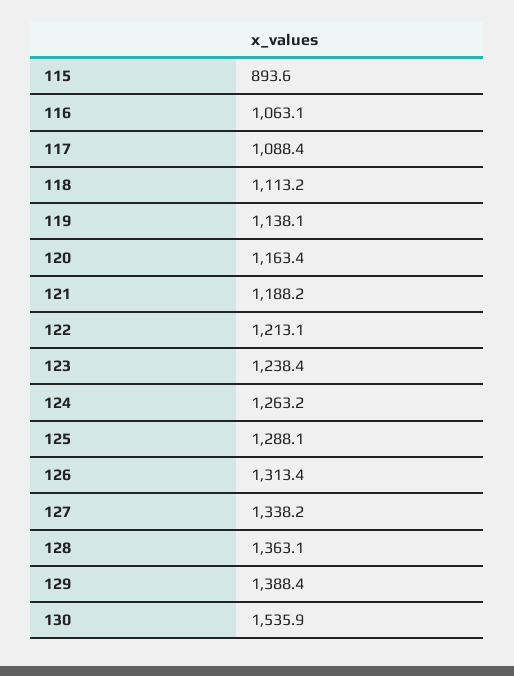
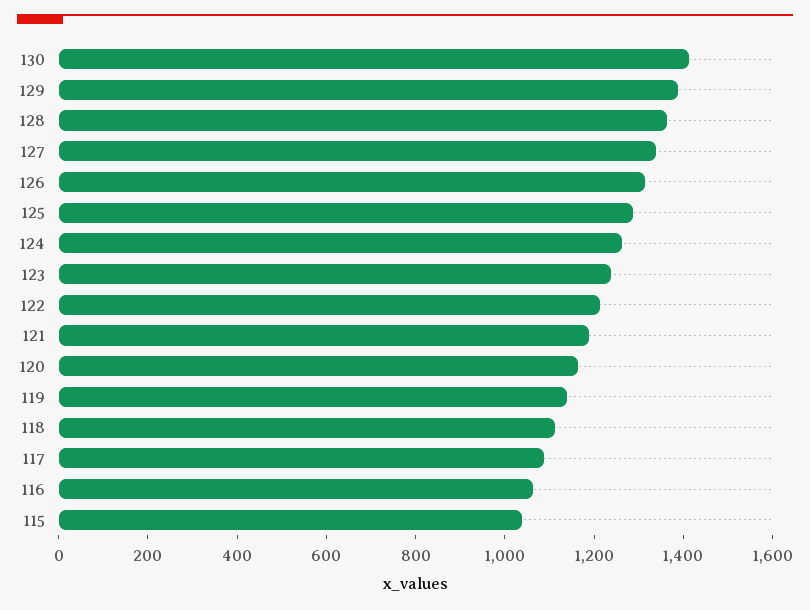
115: 893.6 -> 1050
130: 1535.9 -> 1400

